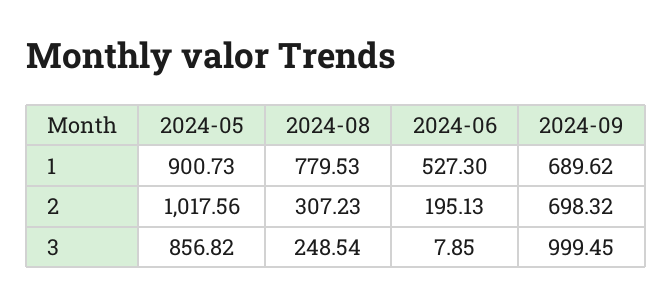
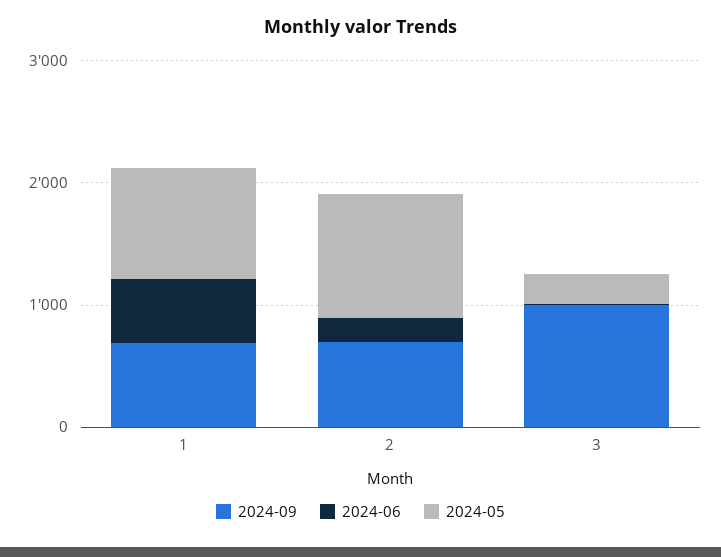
2024-08, 1: 779.53 -> none
2024-08, 2: 307.23 -> none
2024-05, 3: 856.82 -> 200
2024-08, 3: 248.54 -> none

